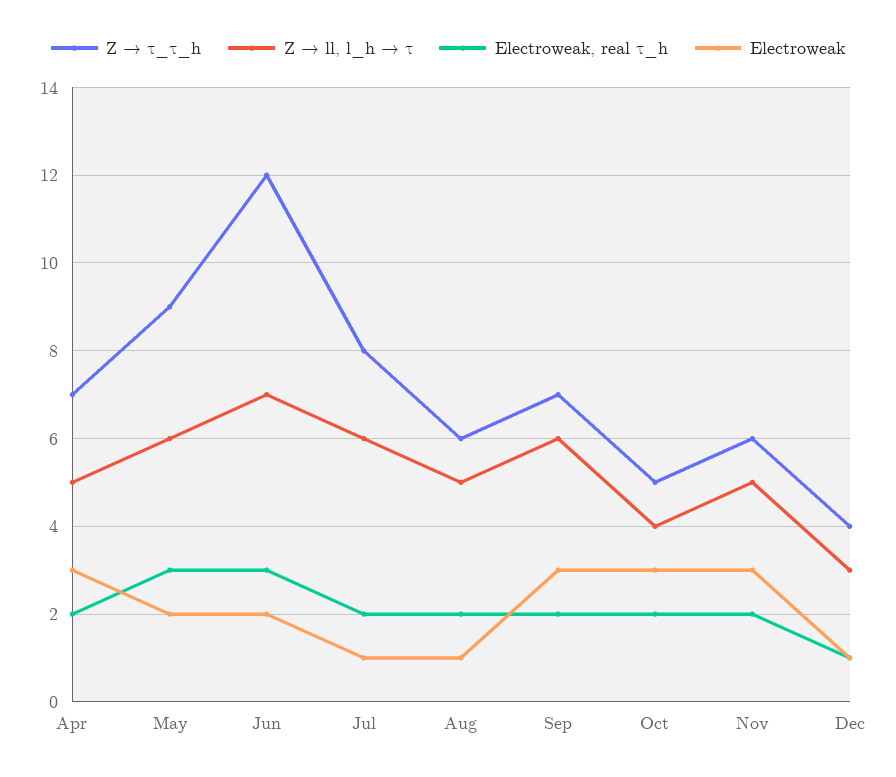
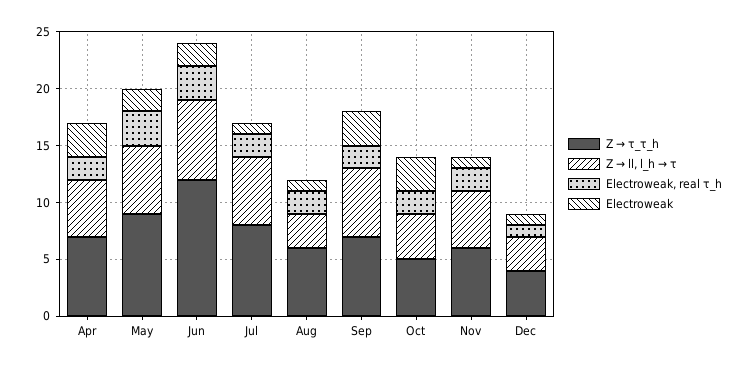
Z → ll, l_h → τ, Aug: 5 -> 3
Electroweak, Nov: 3 -> 1

